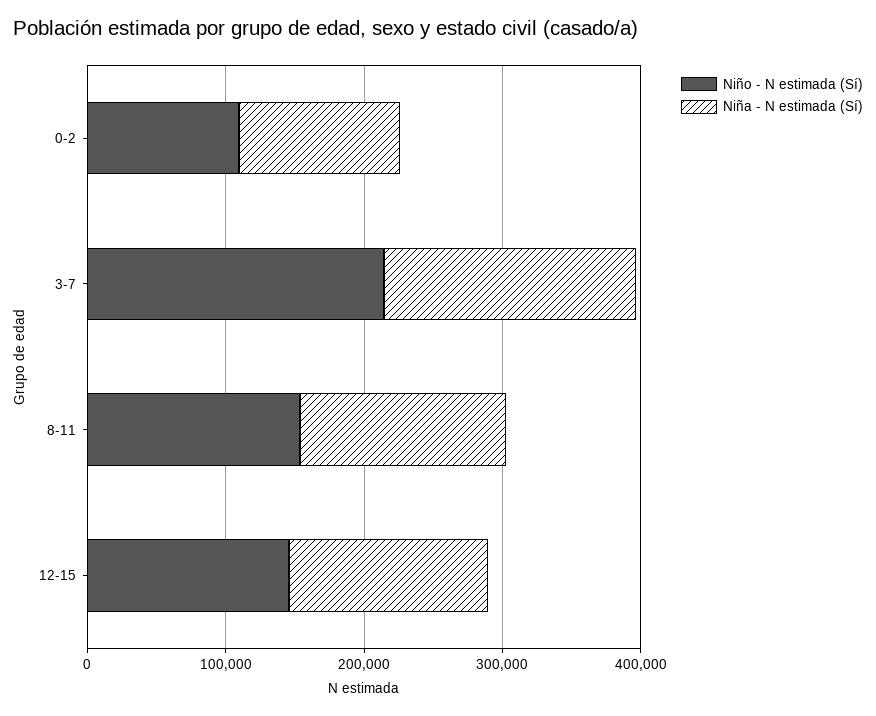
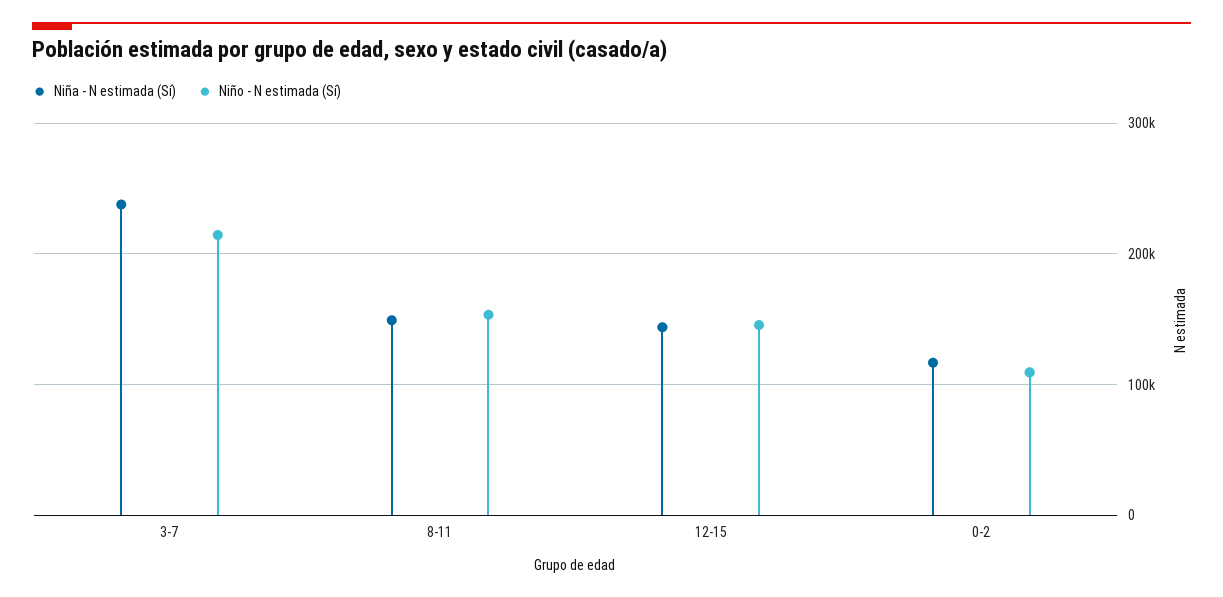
Niña - N estimada (Sí), 3-7: 180000 -> 240000

